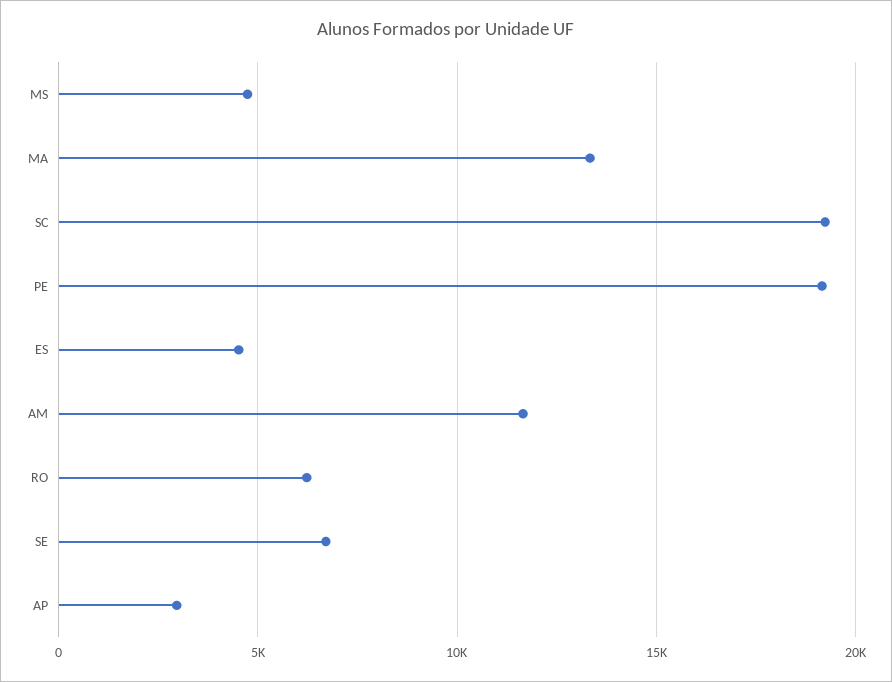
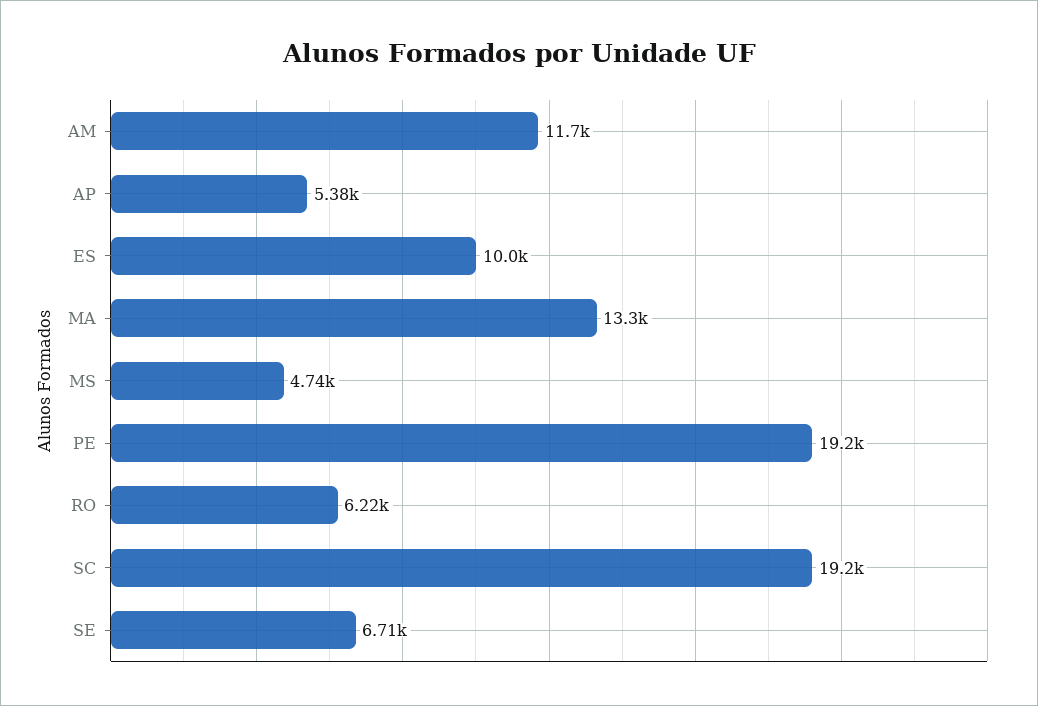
ES: 4500 -> 10000
AP: 3000 -> 5380

